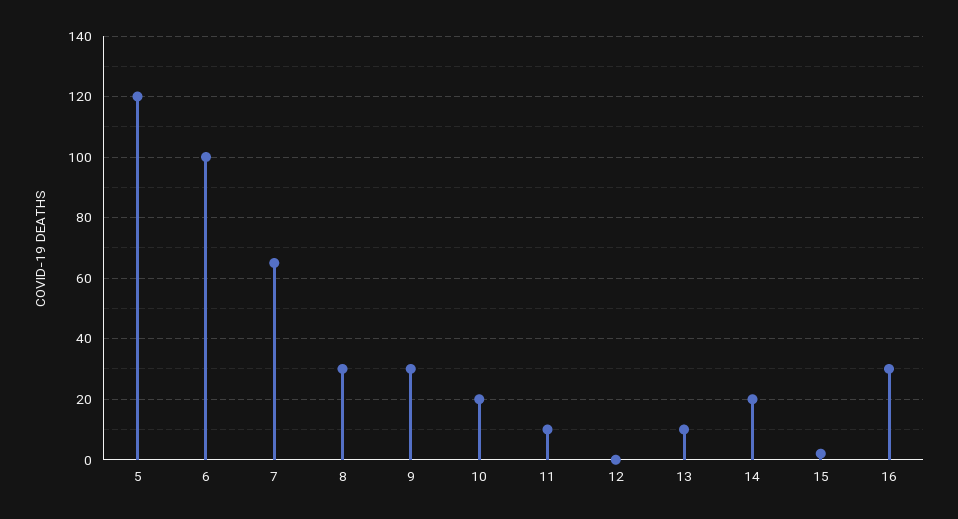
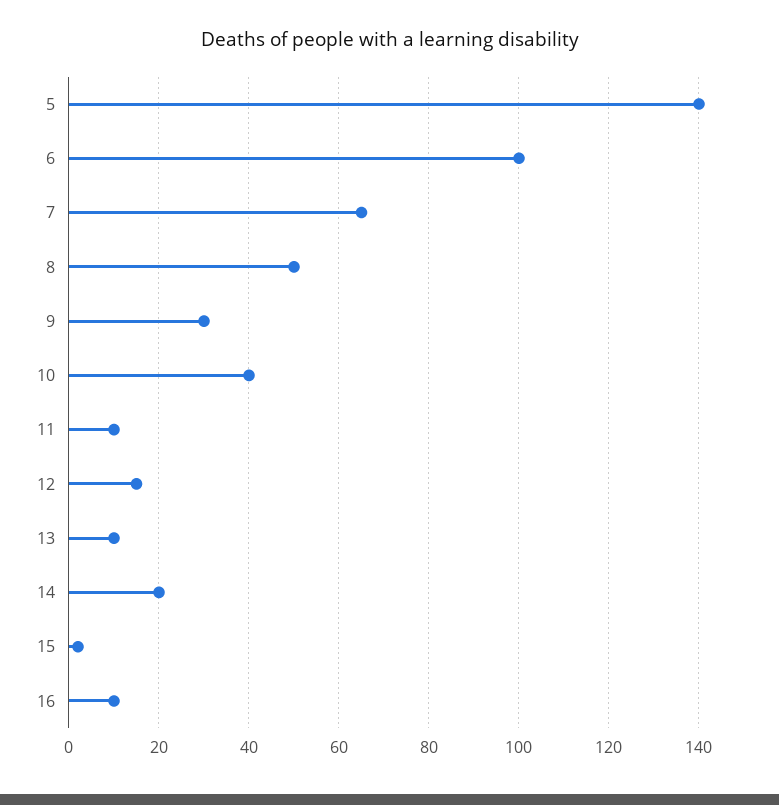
5: 120 -> 140
8: 30 -> 50
10: 20 -> 40
12: 0 -> 15
16: 30 -> 10

